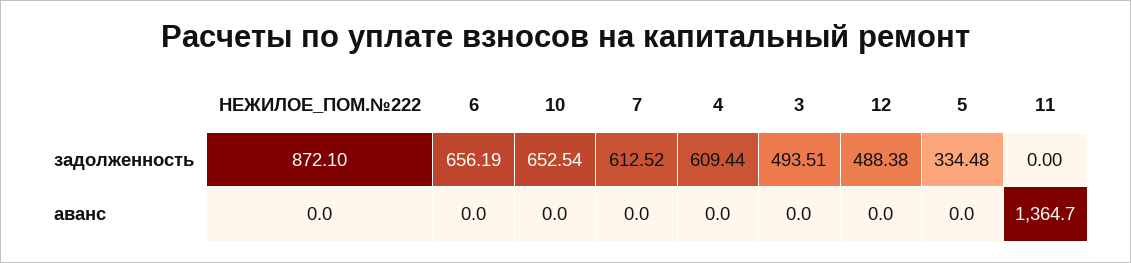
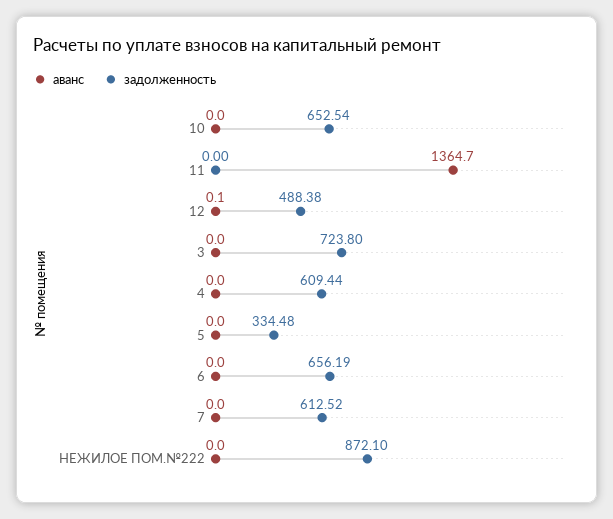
задолженность, 3: 493.51 -> 723.8
аванс, 12: 0 -> 0.1

